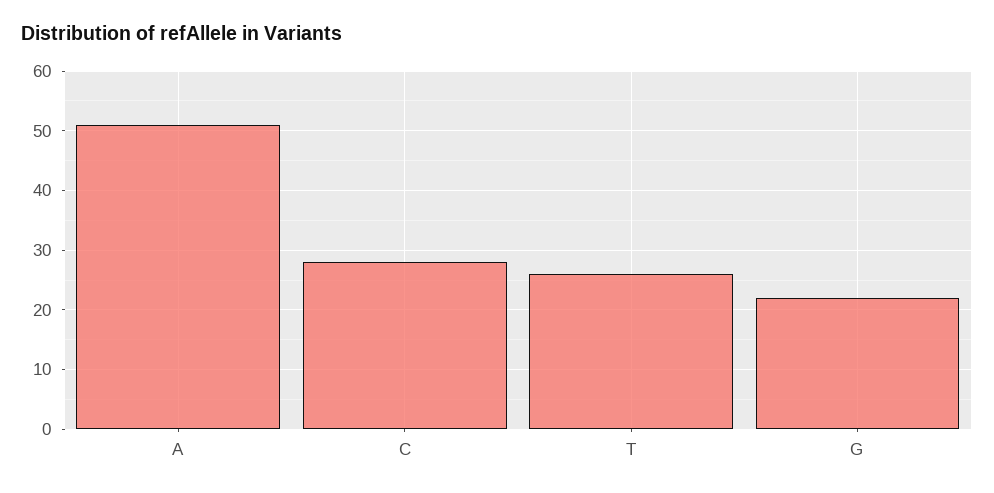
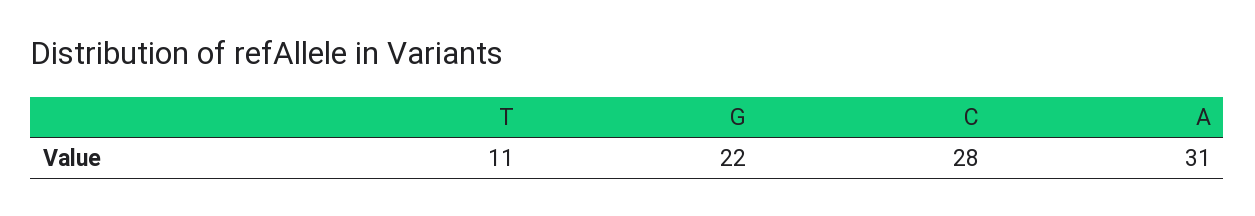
A: 50 -> 31
T: 25 -> 11

